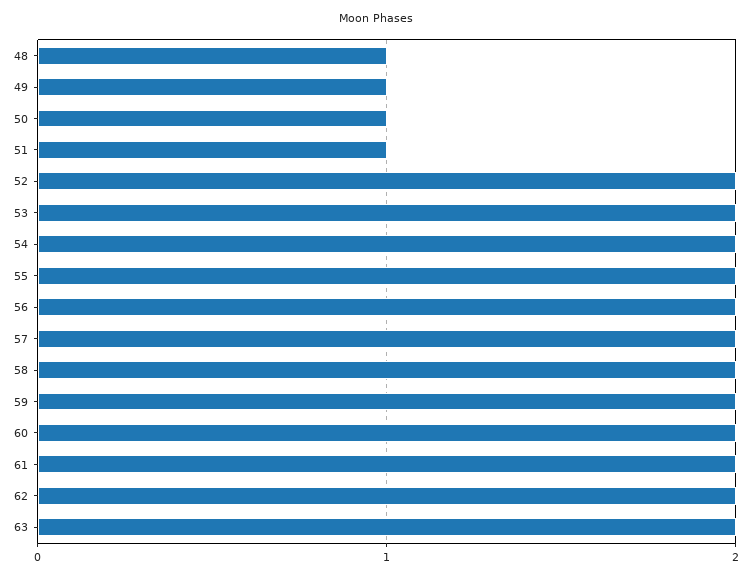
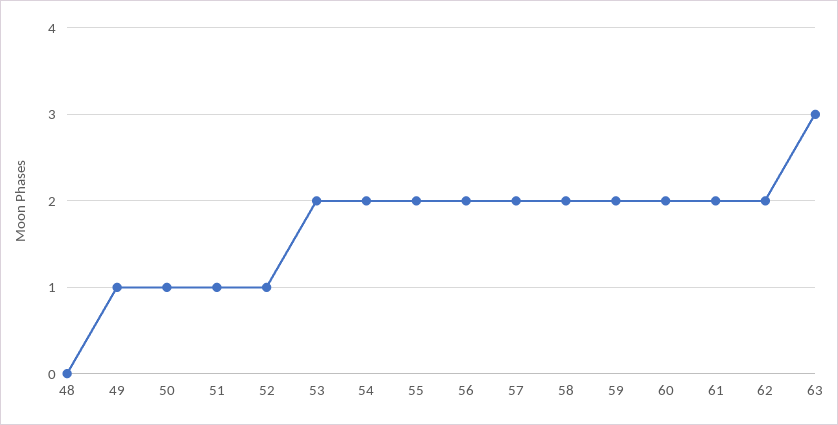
48: 1 -> 0
52: 2 -> 1
63: 2 -> 3

